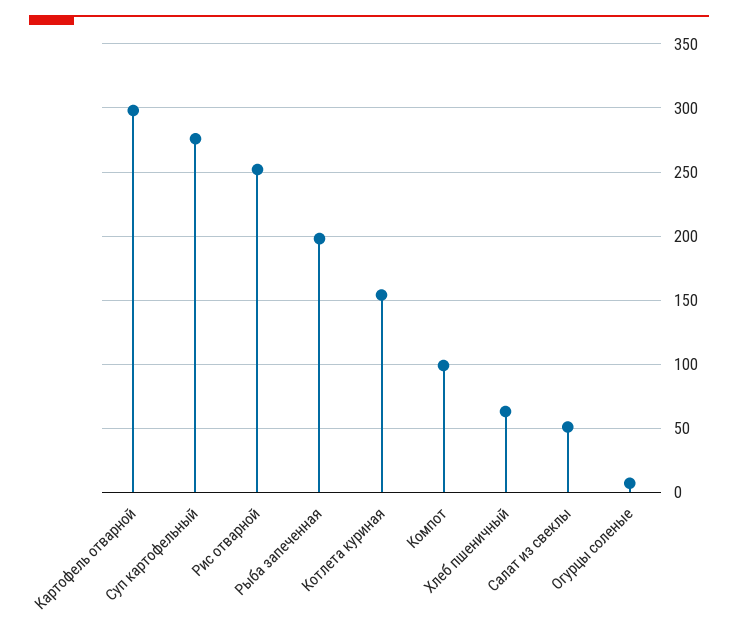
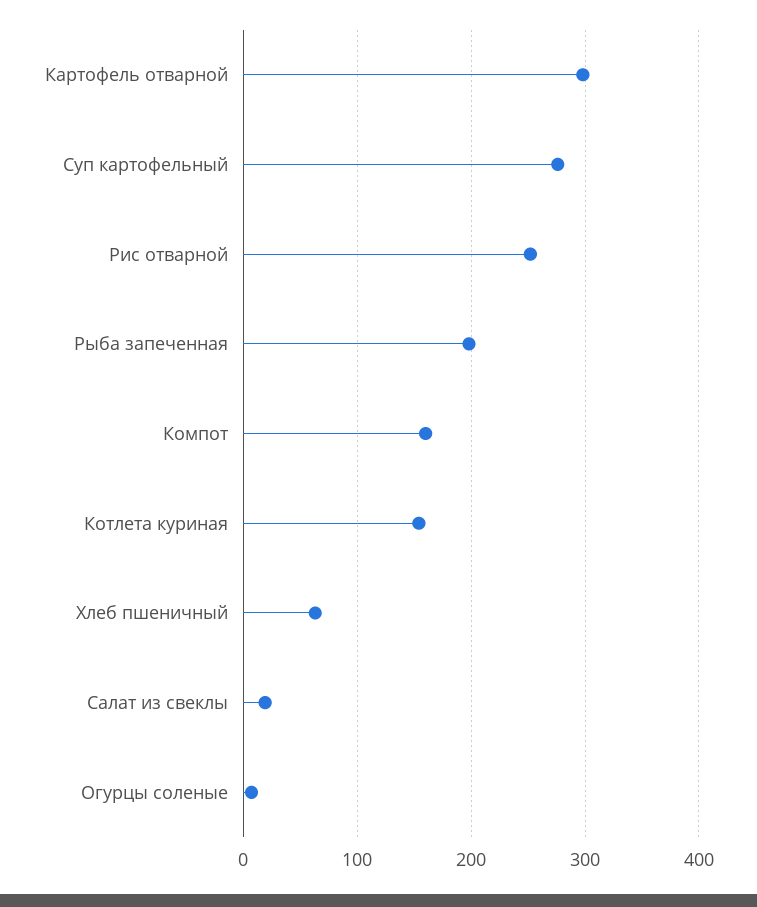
Компот: 100 -> 160
Салат из свеклы: 50 -> 20

